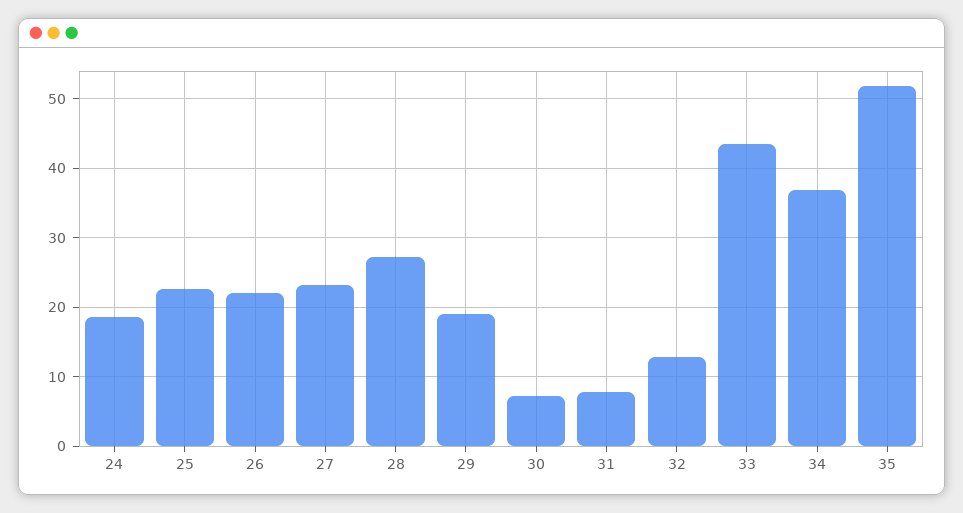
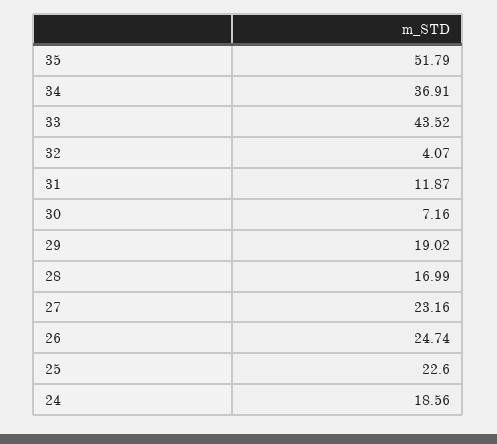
26: 22 -> 24.74
28: 27 -> 16.99
31: 8 -> 11.87
32: 13 -> 4.07

